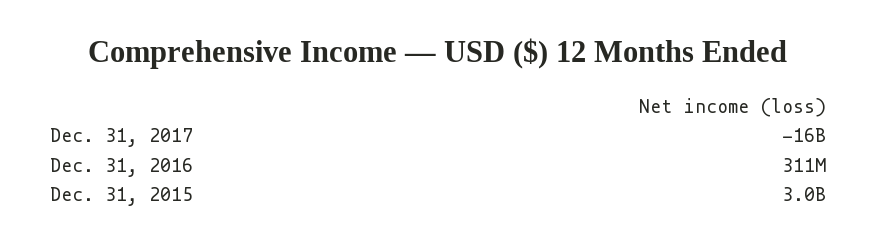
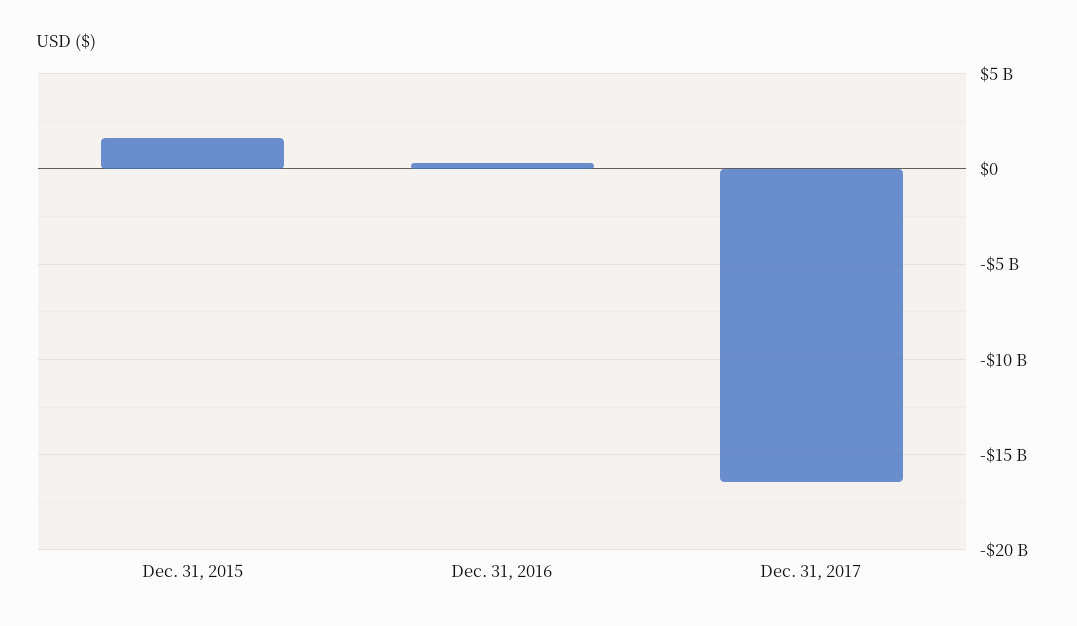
Dec. 31, 2015: 3000000000 -> 1500000000

